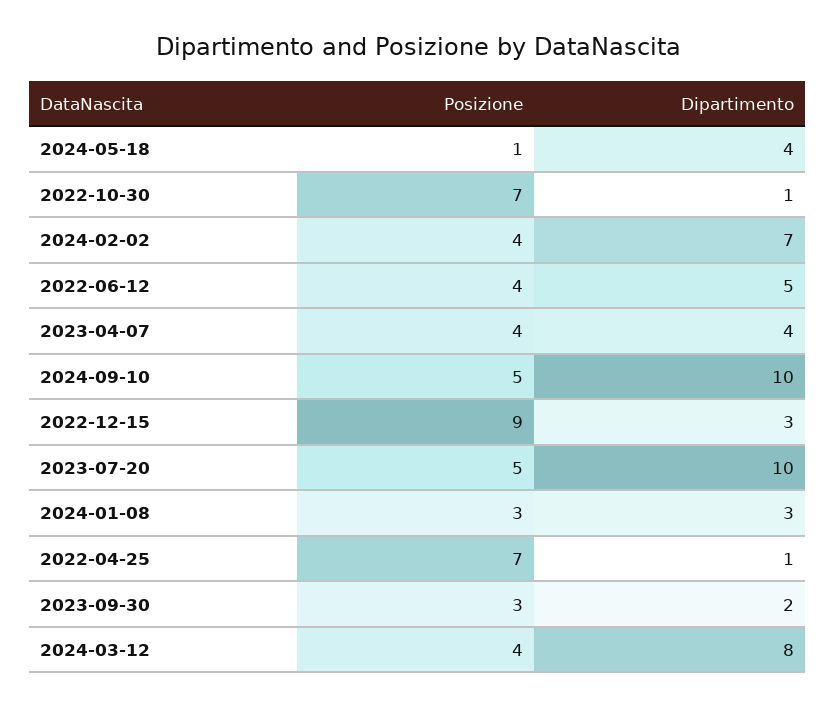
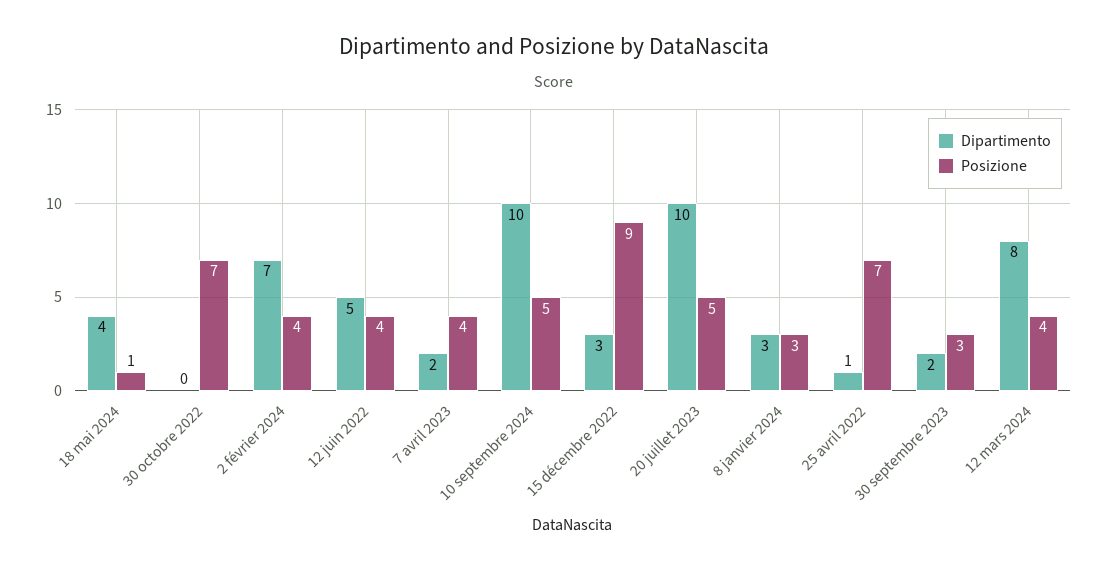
Dipartimento, 2022-10-30: 1 -> 0
Dipartimento, 2023-04-07: 4 -> 2

